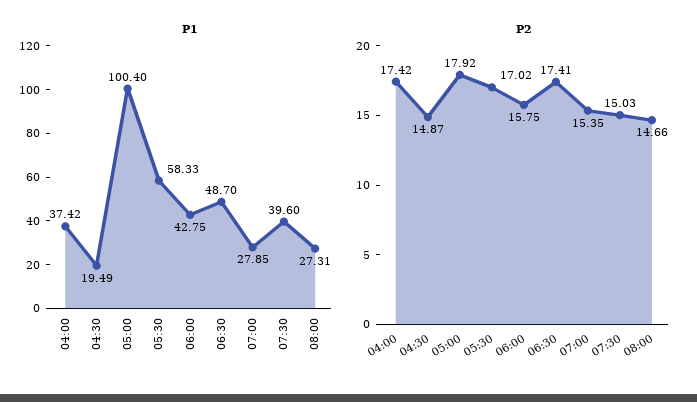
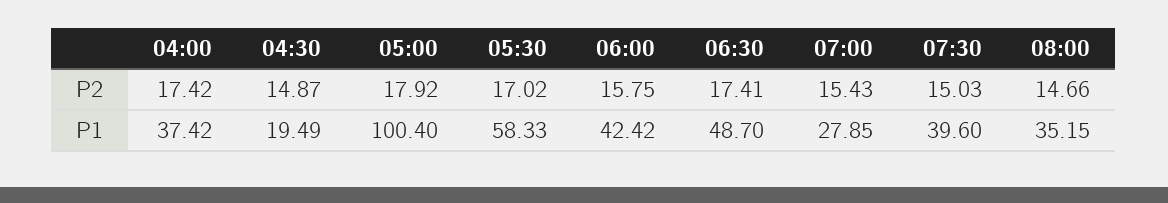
P1, 06:00: 42.75 -> 42.42
P1, 08:00: 27.31 -> 35.15
P2, 07:00: 15.35 -> 15.43

